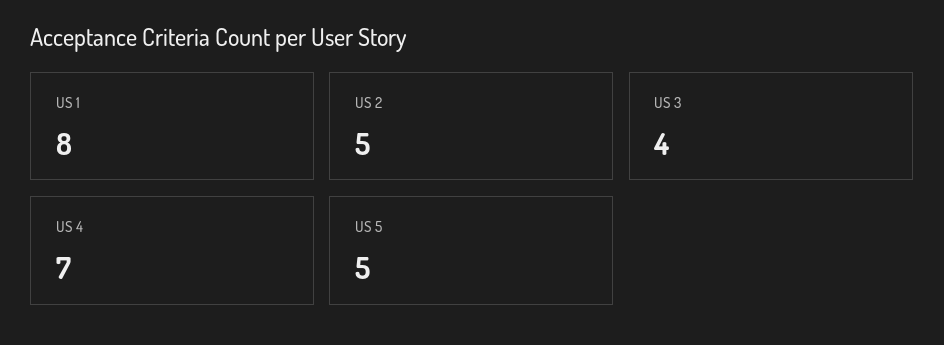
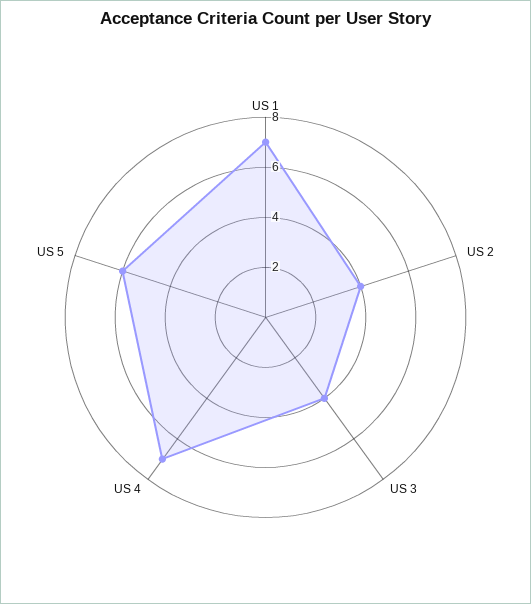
US 1: 8 -> 7
US 2: 5 -> 4
US 5: 5 -> 6

